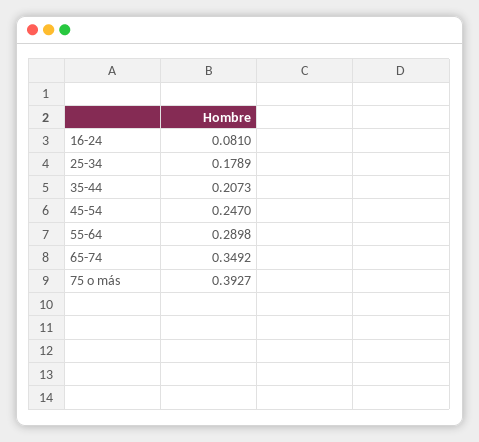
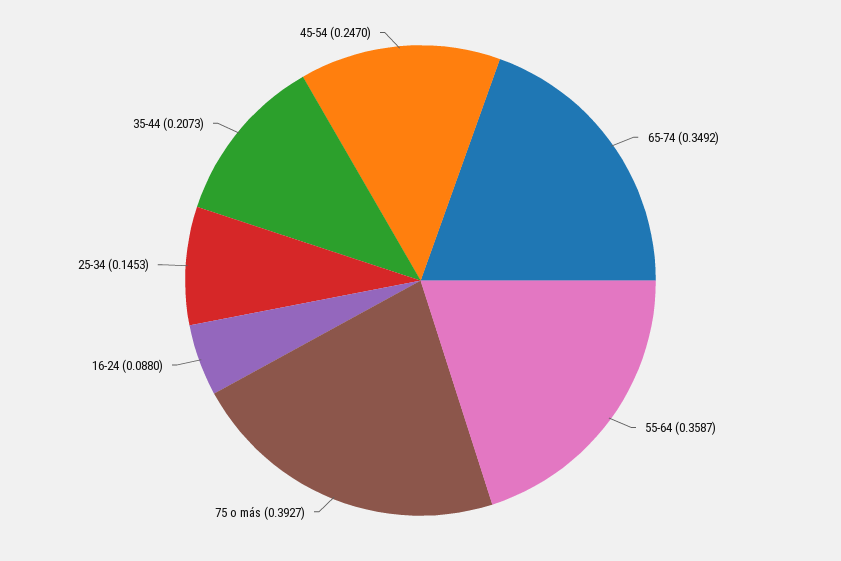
16-24: 0.081 -> 0.088
25-34: 0.1789 -> 0.1453
55-64: 0.2898 -> 0.3587

